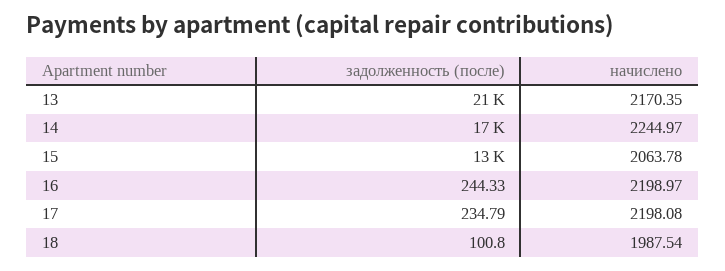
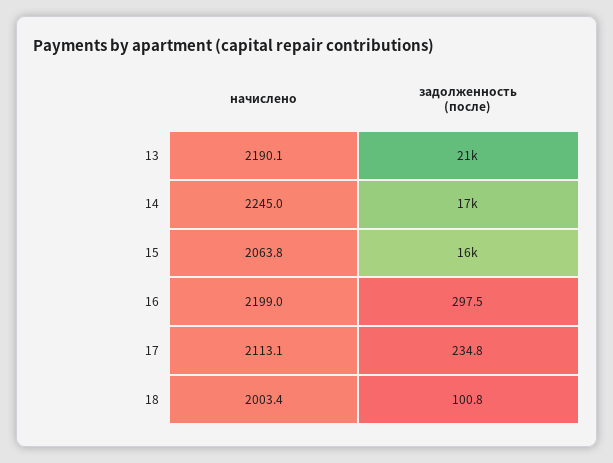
начислено, 13: 2170.35 -> 2190.1
задолженность (после), 15: 13000 -> 16000
задолженность (после), 16: 244.33 -> 297.5
начислено, 17: 2198.08 -> 2113.1
начислено, 18: 1987.54 -> 2003.4

